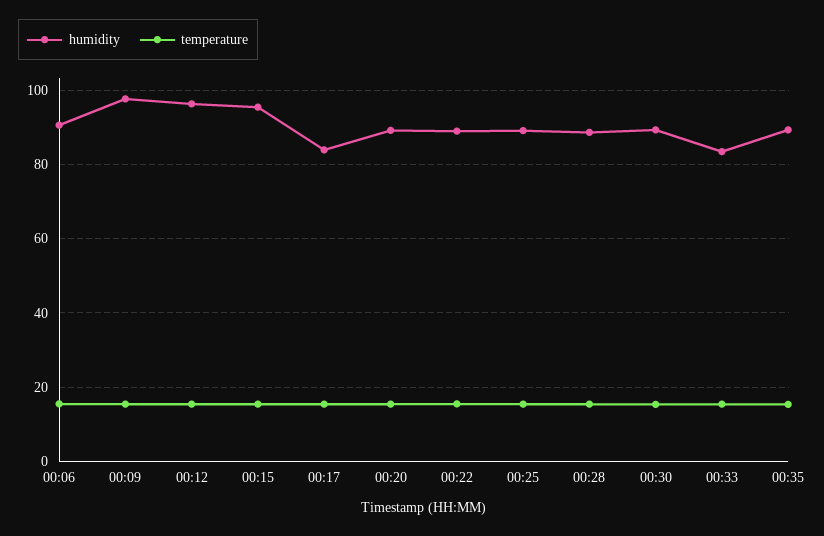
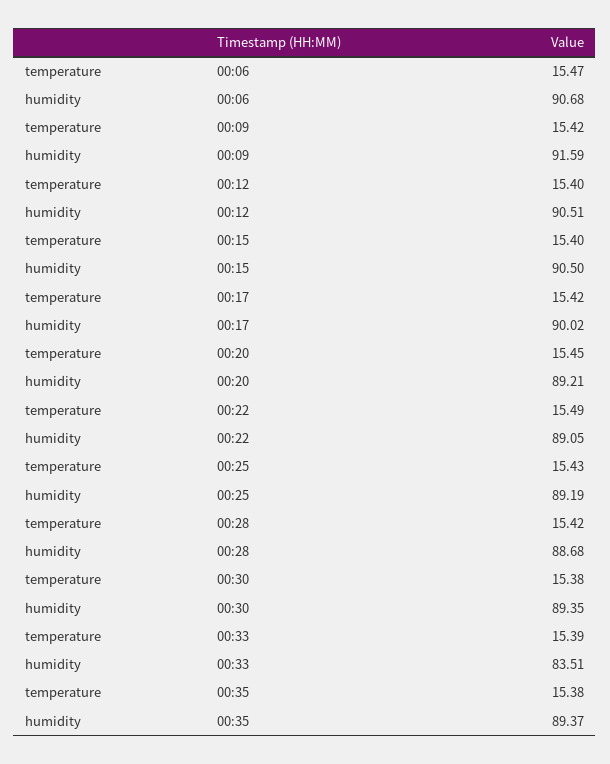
humidity, 00:09: 98 -> 91.59
humidity, 00:12: 96 -> 90.51
humidity, 00:15: 96 -> 90.5
humidity, 00:17: 84 -> 90.02

